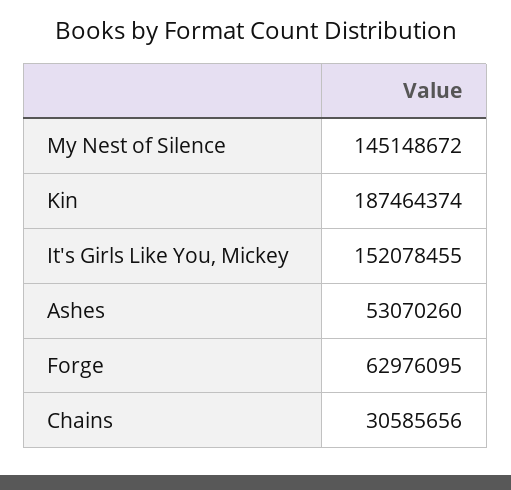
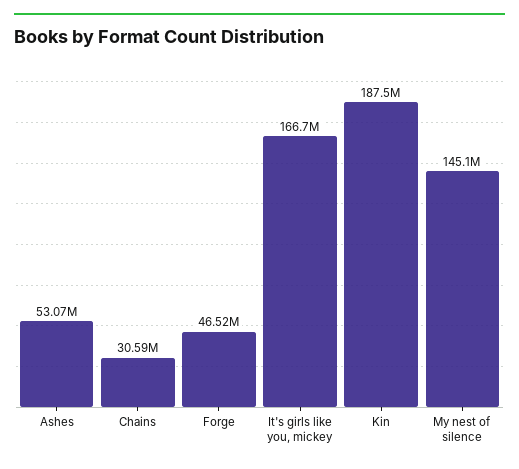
It's Girls Like You, Mickey: 152078455 -> 166700000
Forge: 62976095 -> 46520000

